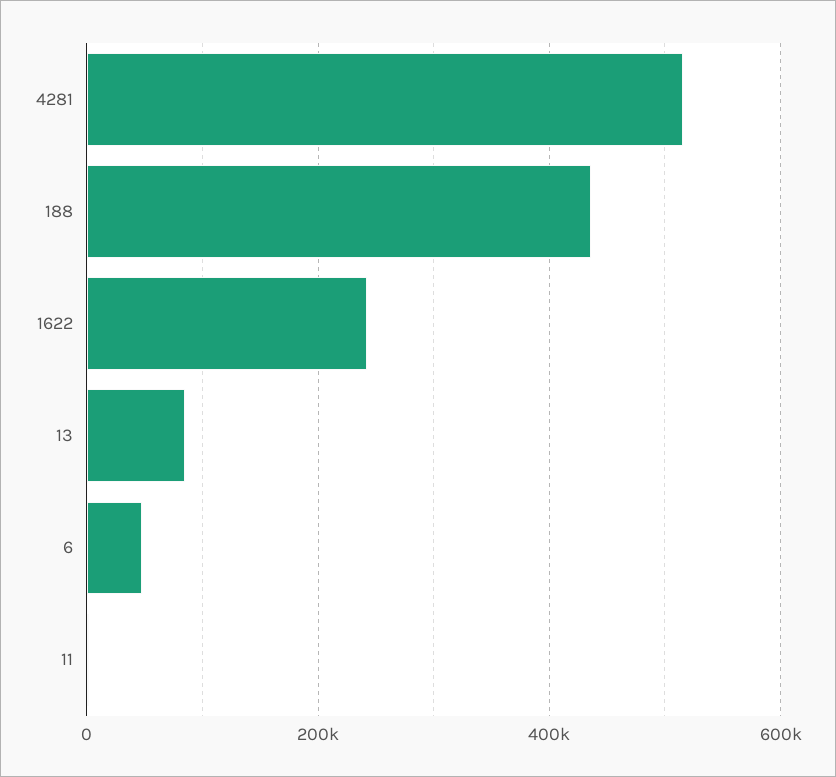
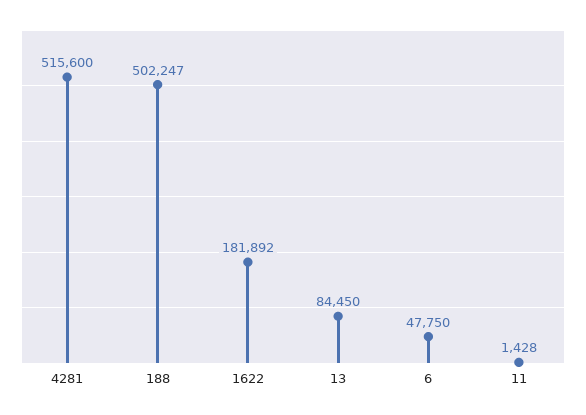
188: 440000 -> 502247
1622: 240000 -> 181892

